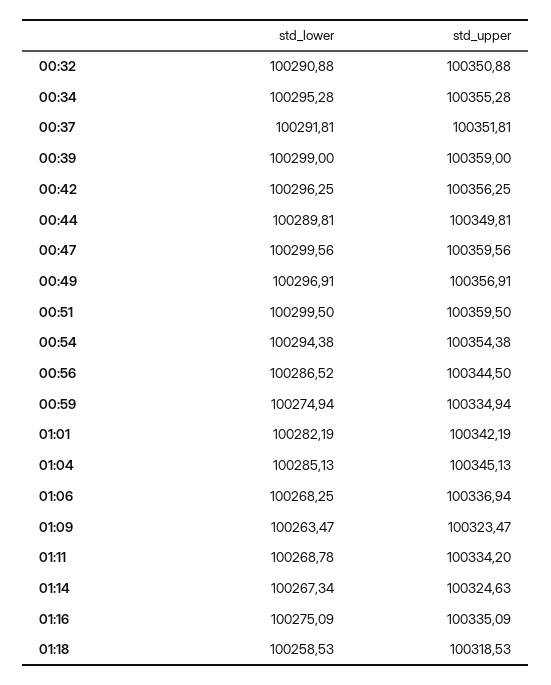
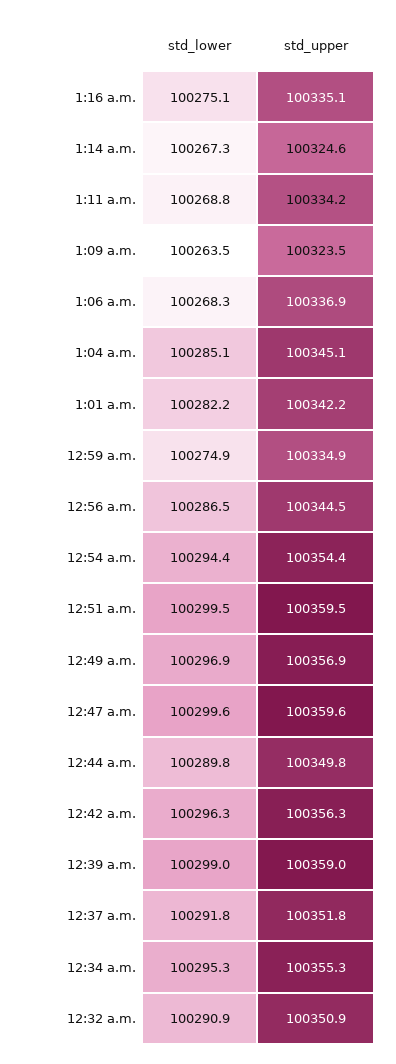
std_lower, 01:18: 100258.53 -> none
std_upper, 01:18: 100318.53 -> none

